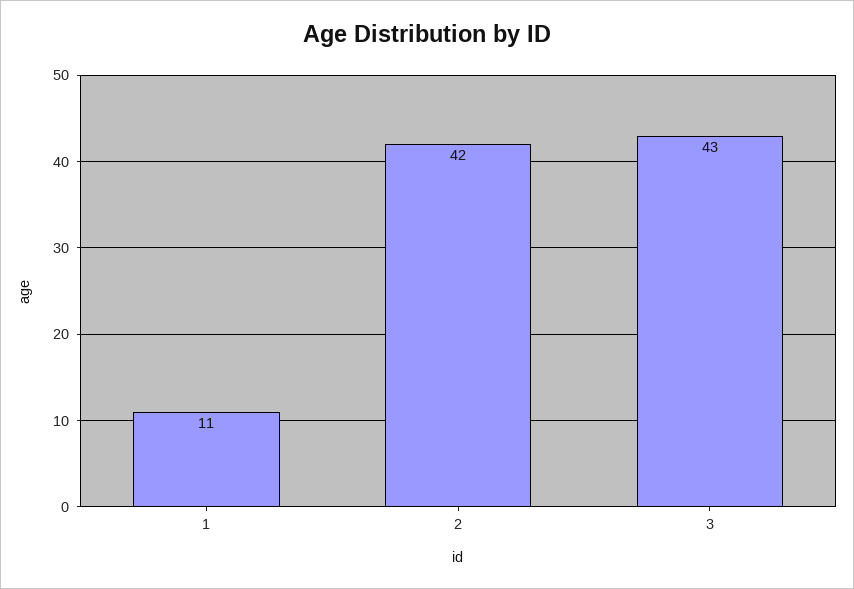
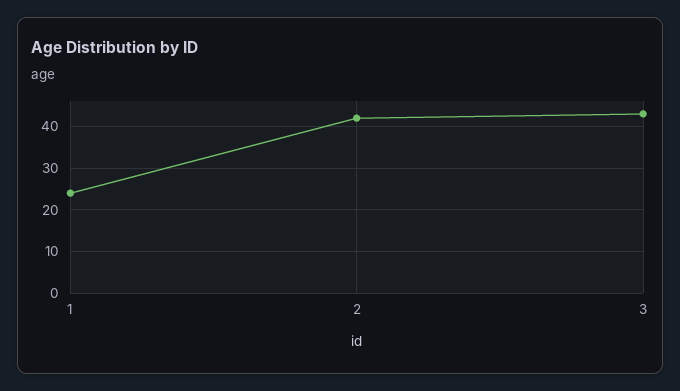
1: 11 -> 25

